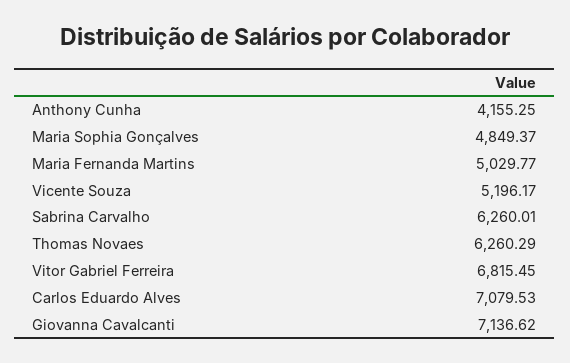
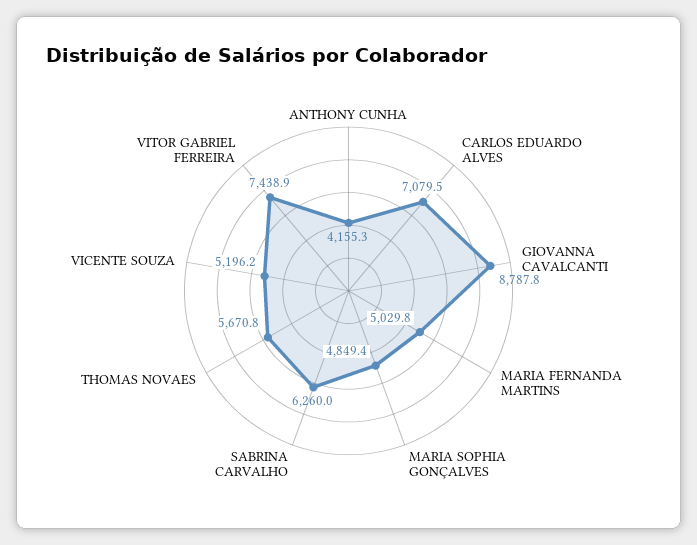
Thomas Novaes: 6260.29 -> 5670.8
Vitor Gabriel Ferreira: 6815.45 -> 7438.9
Giovanna Cavalcanti: 7136.62 -> 8787.8

